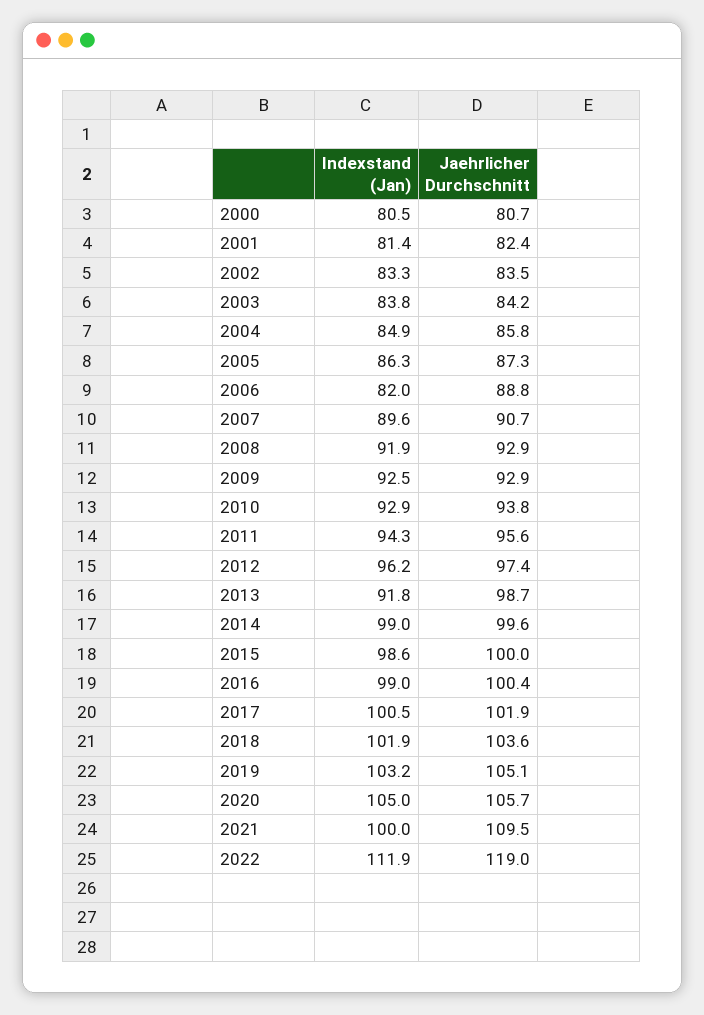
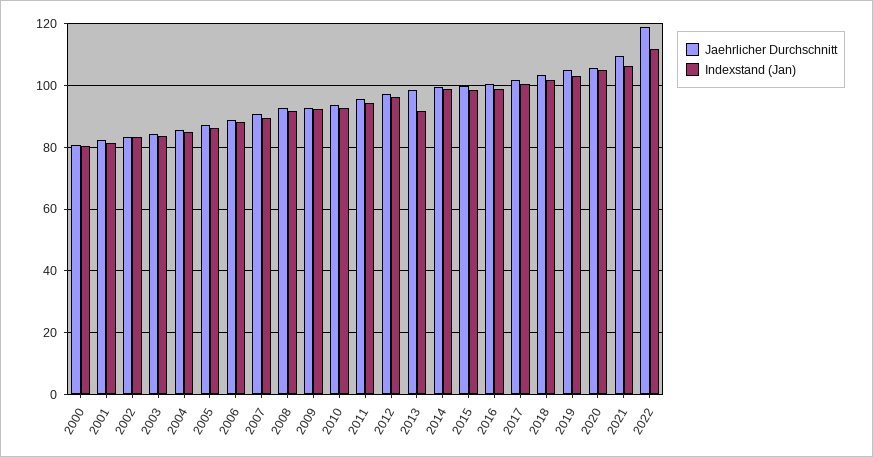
Indexstand (Jan), 2006: 82 -> 88
Indexstand (Jan), 2021: 100 -> 106

